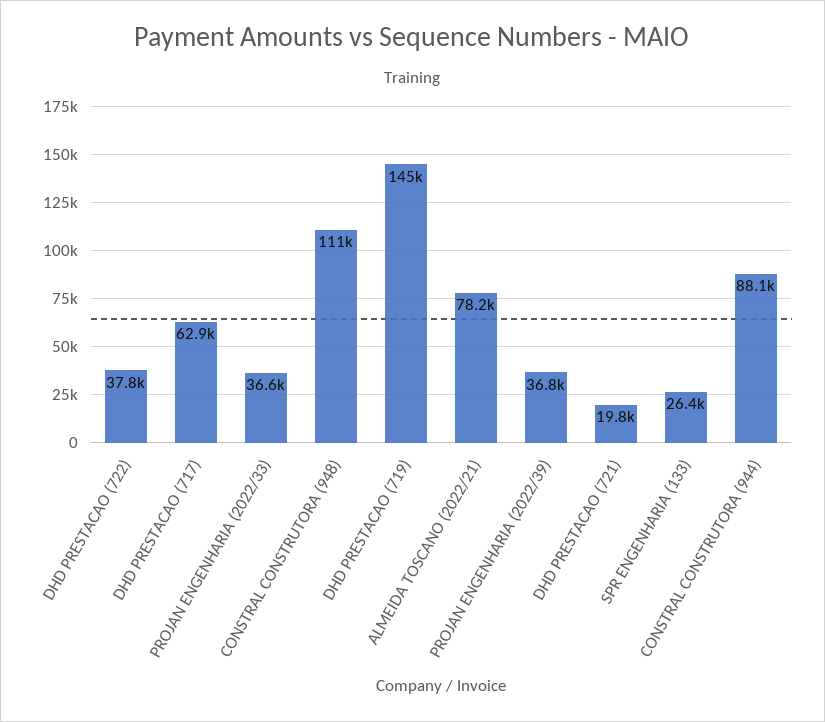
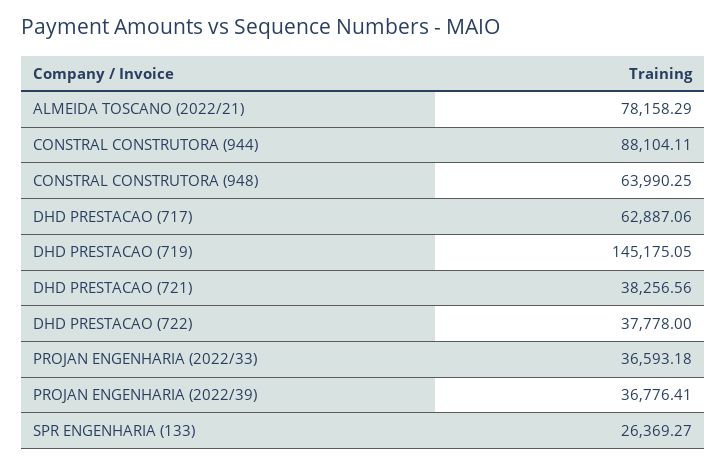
CONSTRAL CONSTRUTORA (948): 111000 -> 63990.25
DHD PRESTACAO (721): 19800 -> 38256.56

